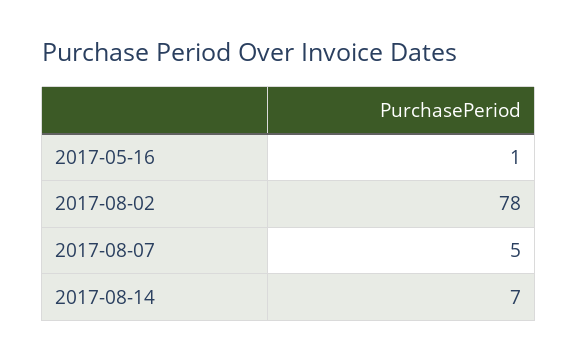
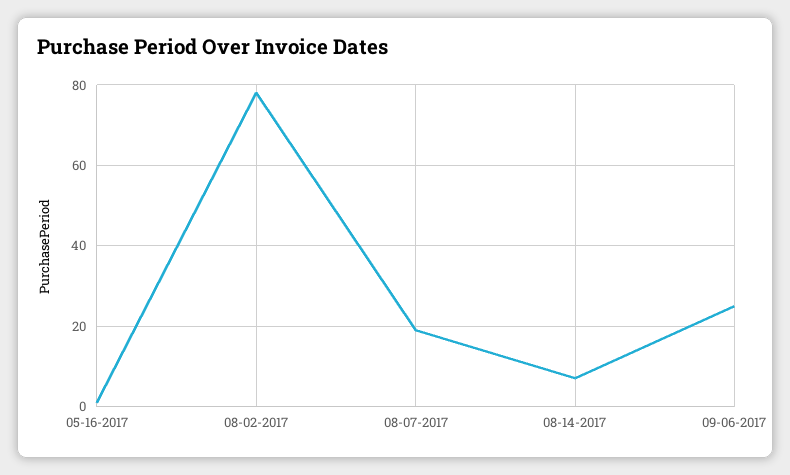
2017-08-07: 5 -> 20
09-06-2017: none -> 25

